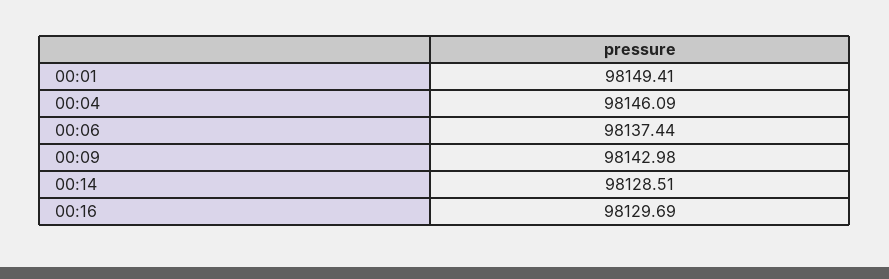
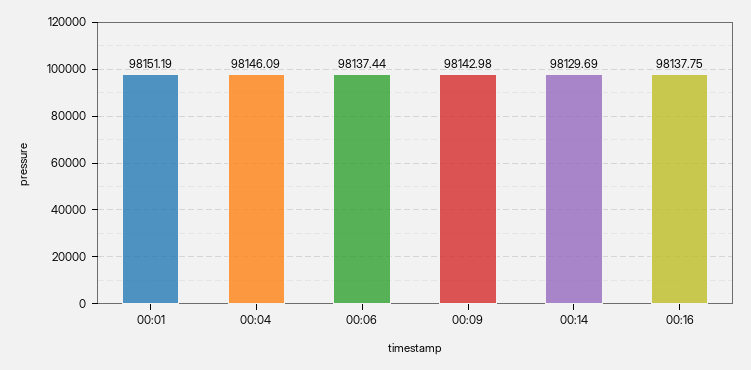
00:01: 98149.41 -> 98151.19
00:14: 98128.51 -> 98129.69
00:16: 98129.69 -> 98137.75

